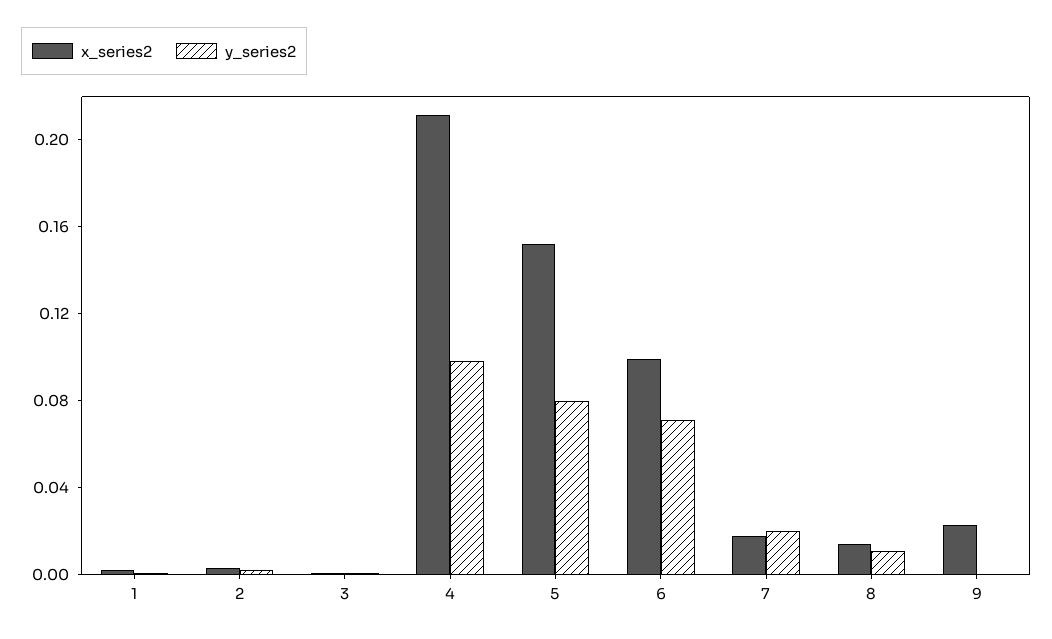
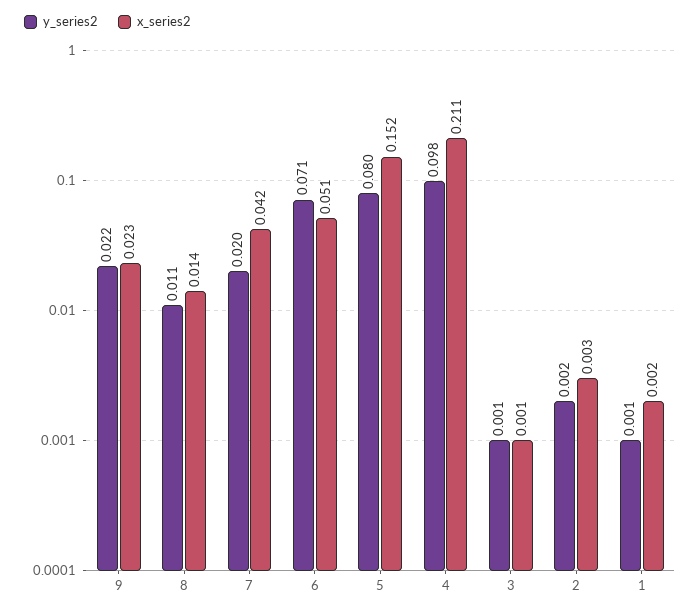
x_series2, 6: 0.1 -> 0.051
x_series2, 7: 0.02 -> 0.042
y_series2, 9: 0 -> 0.022

